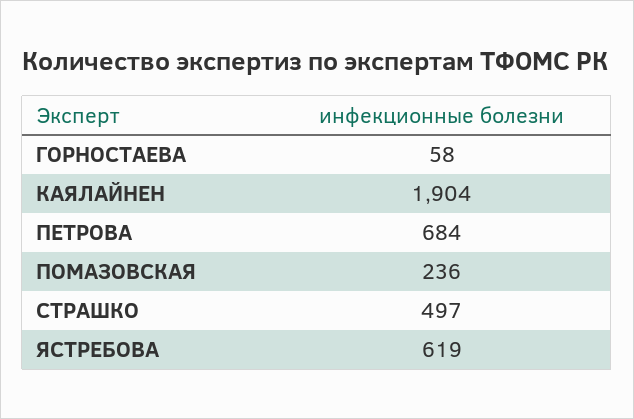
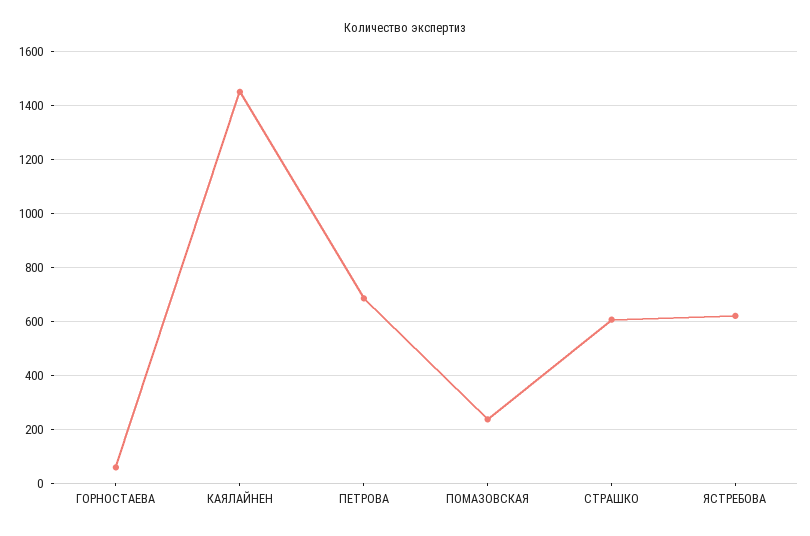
КАЯЛАЙНЕН: 1904 -> 1450
СТРАШКО: 497 -> 600

